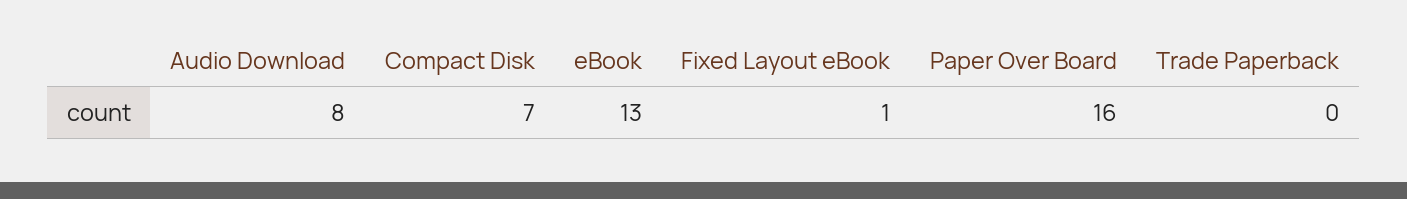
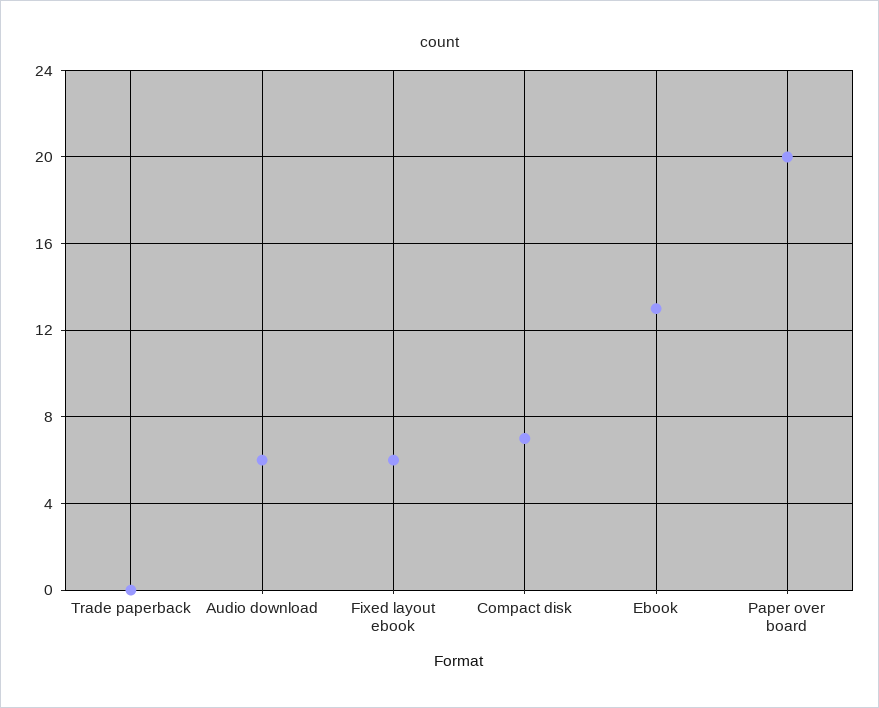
Audio Download: 8 -> 6
Fixed Layout eBook: 1 -> 6
Paper Over Board: 16 -> 20

